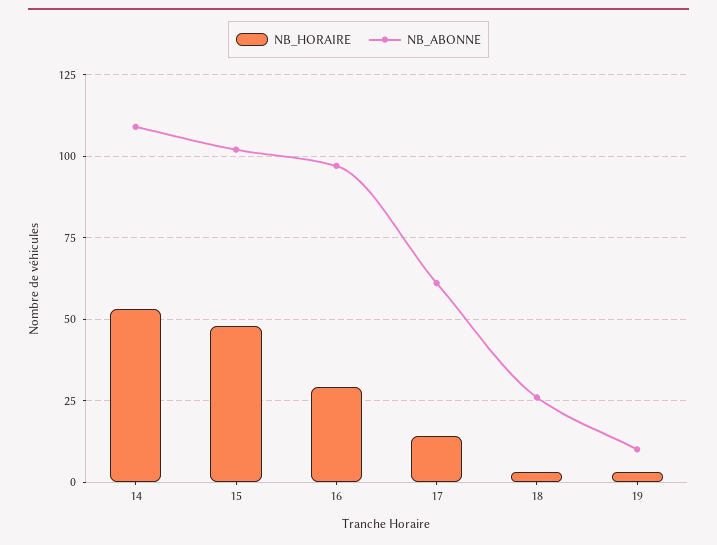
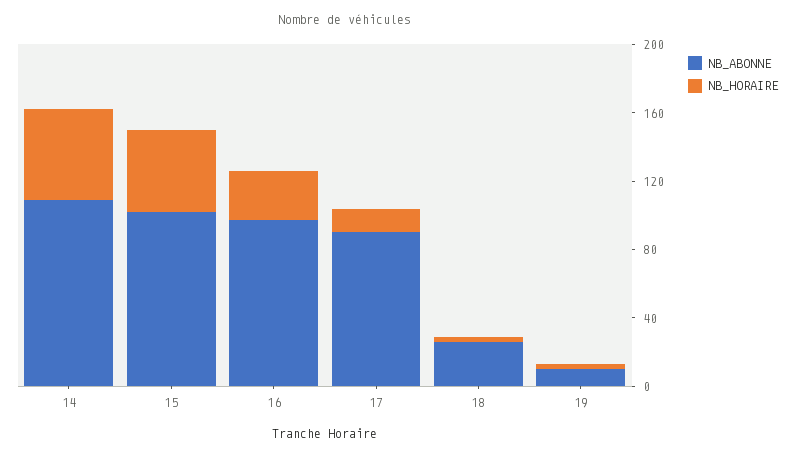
NB_ABONNE, 17: 60 -> 90

